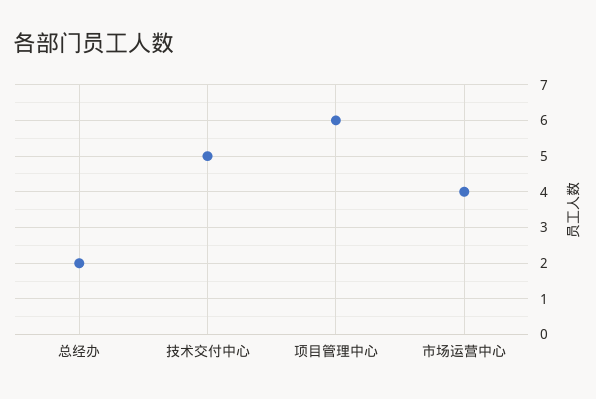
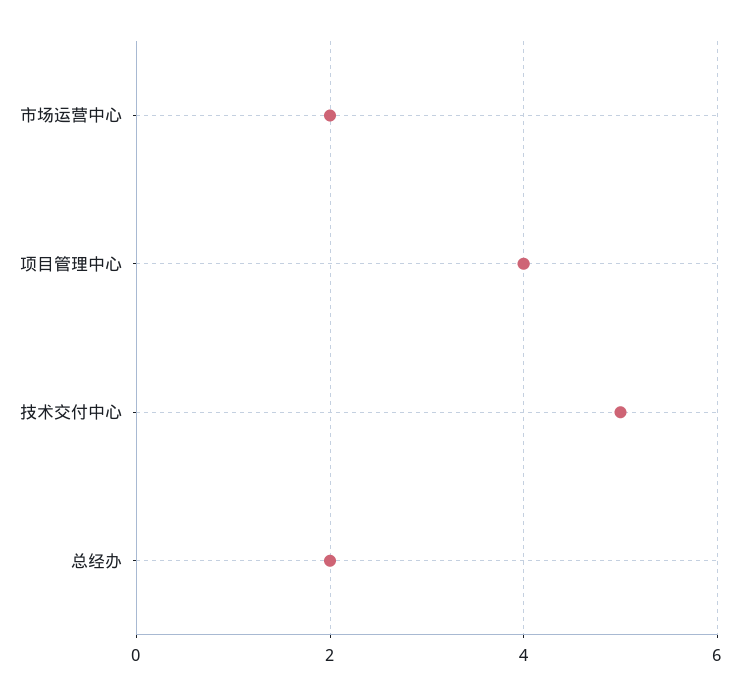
项目管理中心: 6 -> 4
市场运营中心: 4 -> 2

